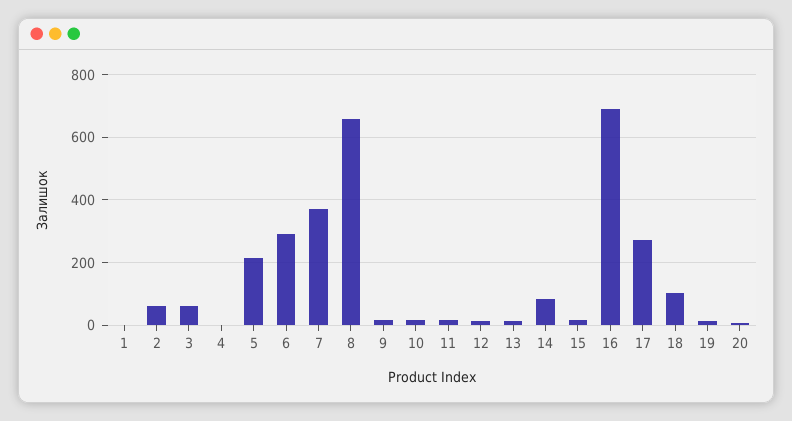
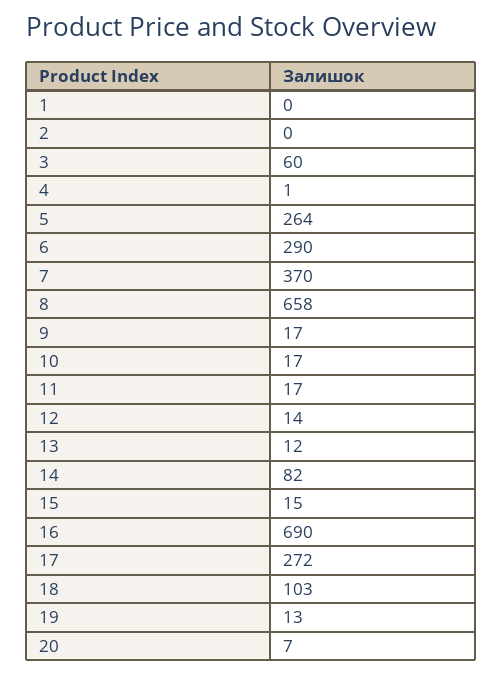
2: 60 -> 0
5: 220 -> 264

